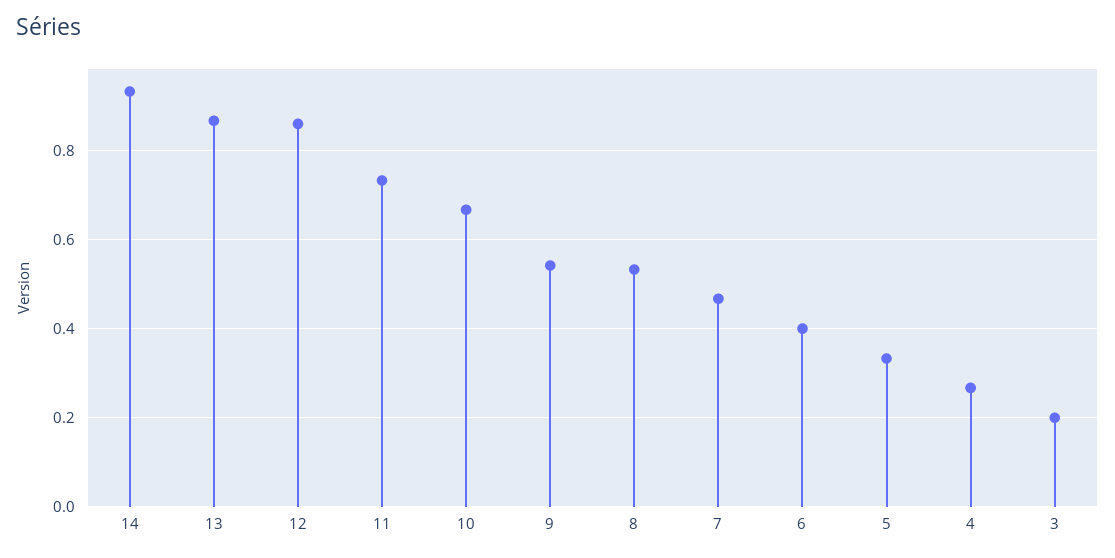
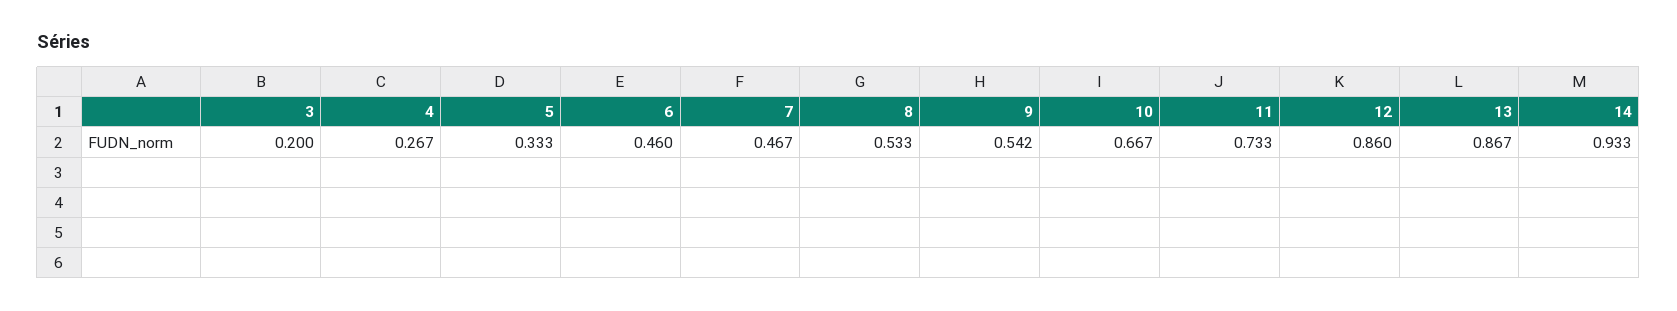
6: 0.4 -> 0.46

